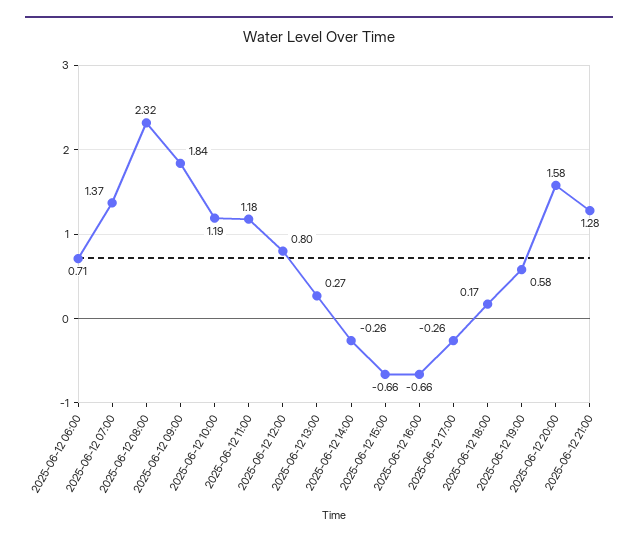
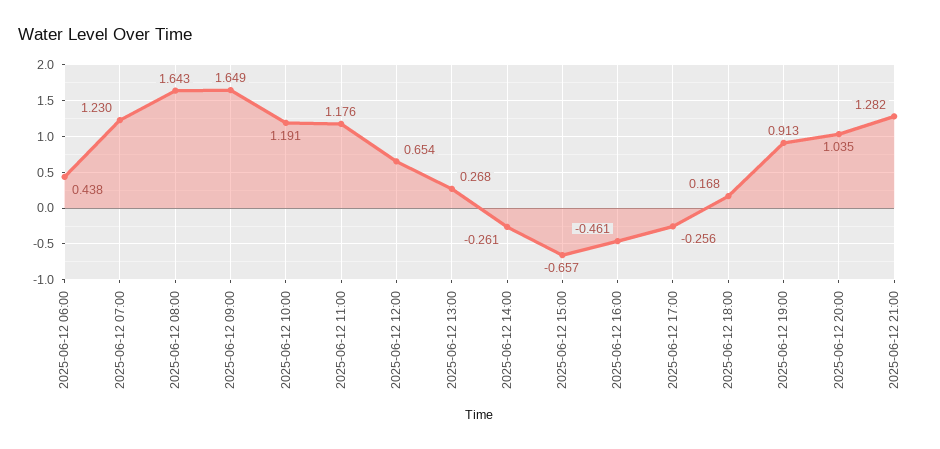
2025-06-12 06:00: 0.71 -> 0.438
2025-06-12 07:00: 1.37 -> 1.23
2025-06-12 08:00: 2.32 -> 1.643
2025-06-12 09:00: 1.84 -> 1.649
2025-06-12 12:00: 0.8 -> 0.654
2025-06-12 16:00: -0.66 -> -0.461
2025-06-12 19:00: 0.58 -> 0.913
2025-06-12 20:00: 1.58 -> 1.035

